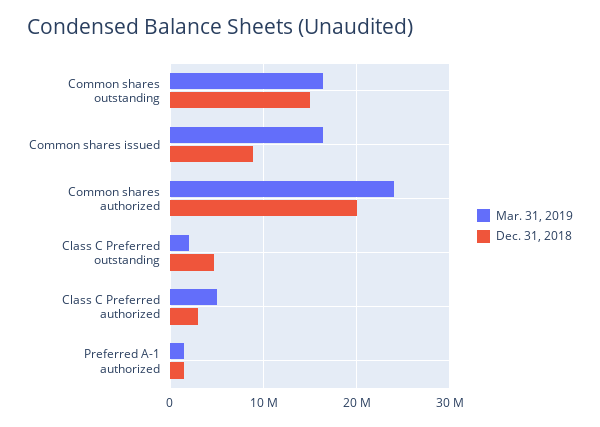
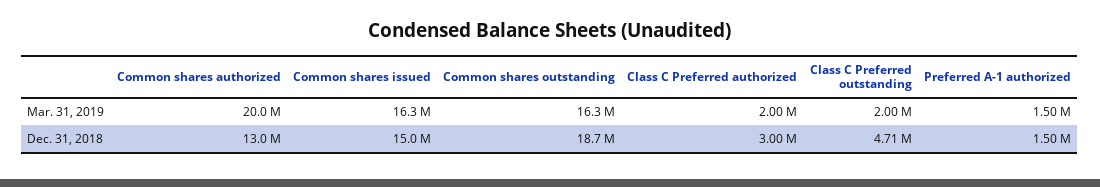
Dec. 31, 2018, Common shares outstanding: 15000000 -> 18700000
Dec. 31, 2018, Common shares issued: 9000000 -> 15000000
Mar. 31, 2019, Common shares authorized: 24000000 -> 20000000
Dec. 31, 2018, Common shares authorized: 20000000 -> 13000000
Mar. 31, 2019, Class C Preferred authorized: 5000000 -> 2000000

